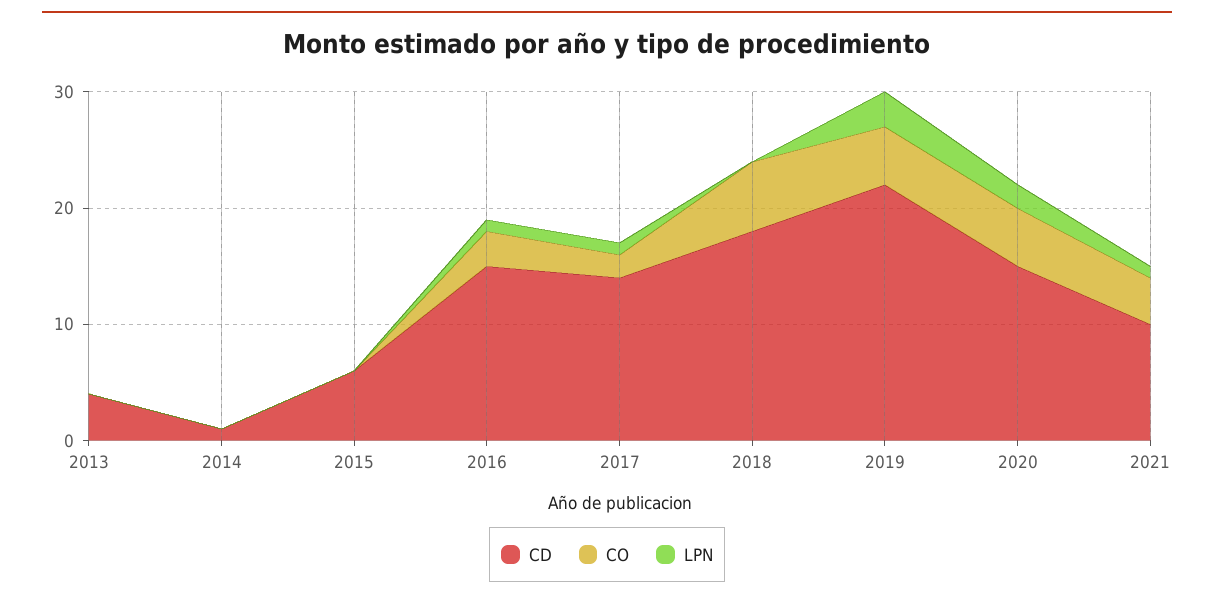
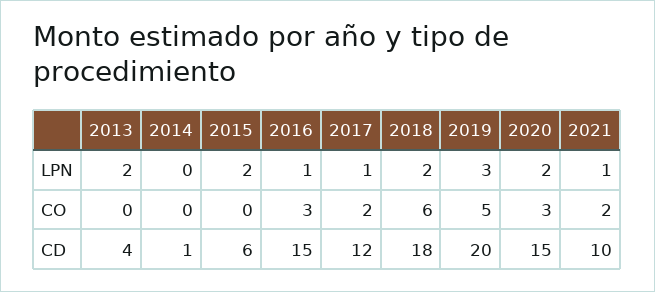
LPN, 2013: 0 -> 2
LPN, 2015: 0 -> 2
CD, 2017: 14 -> 12
LPN, 2018: 0 -> 2
CD, 2019: 22 -> 20
CO, 2020: 5 -> 3
CO, 2021: 4 -> 2

